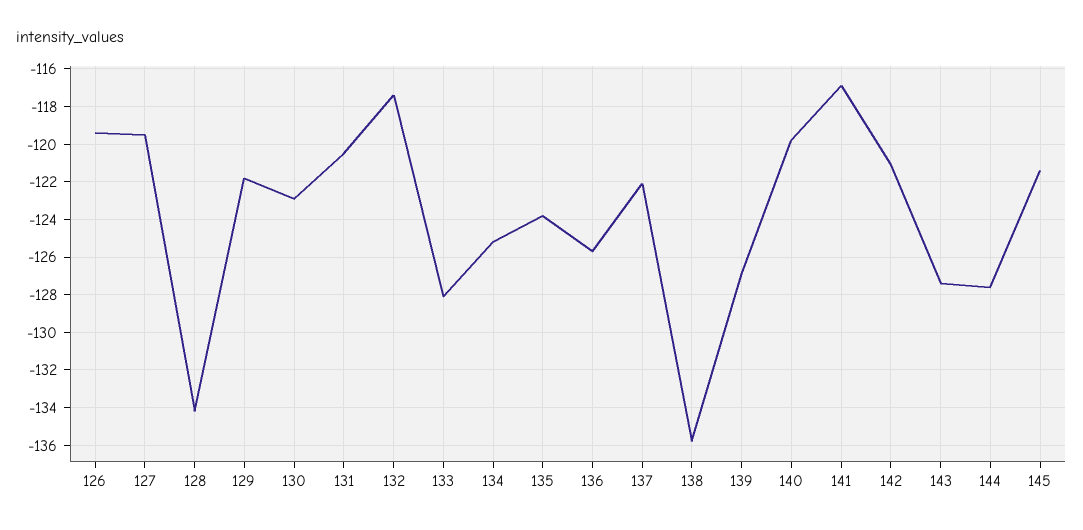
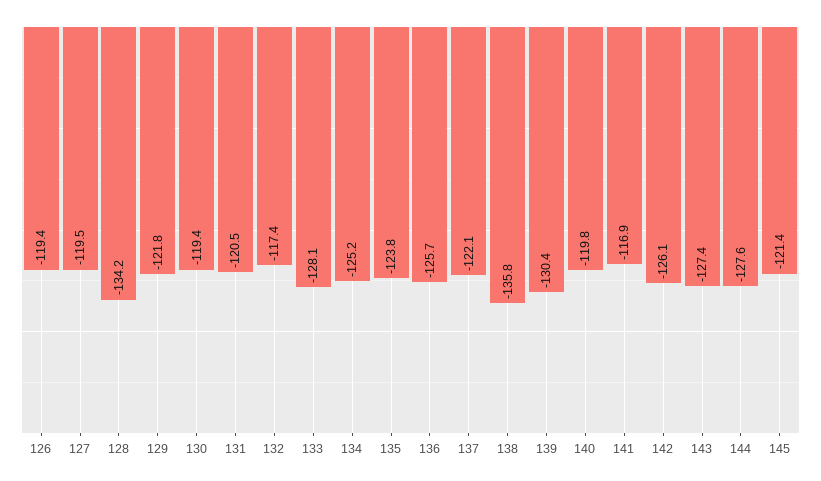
130: -123 -> -119.4
139: -127 -> -130.4
142: -121 -> -126.1

